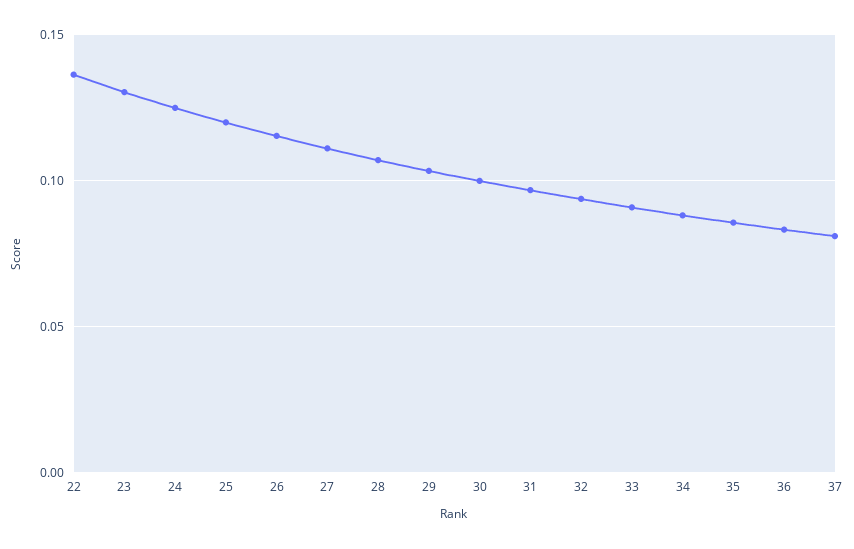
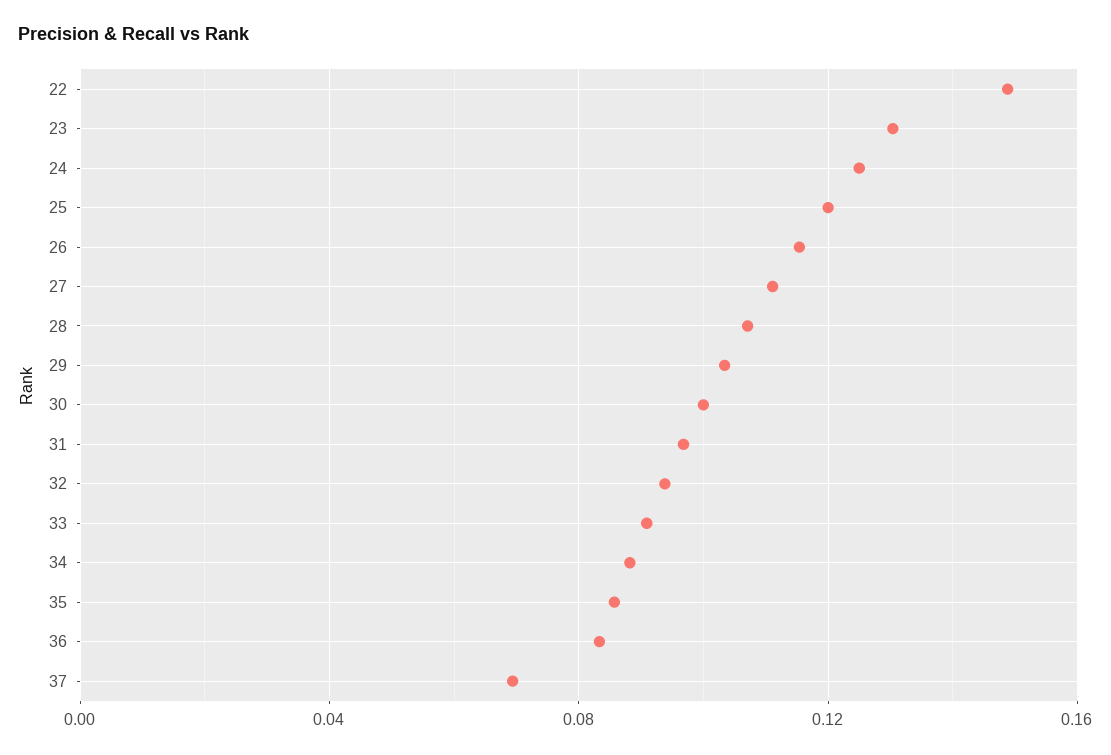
22: 0.135 -> 0.15
37: 0.08 -> 0.07

